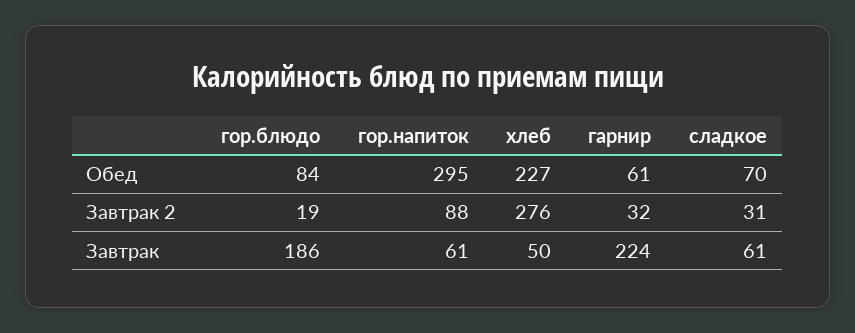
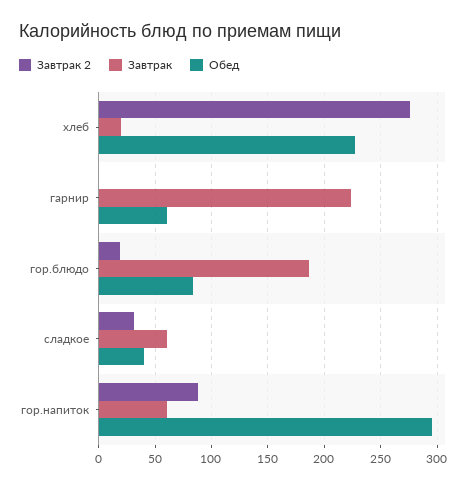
Обед, сладкое: 70 -> 40
Завтрак 2, гарнир: 32 -> 0
Завтрак, хлеб: 50 -> 20

